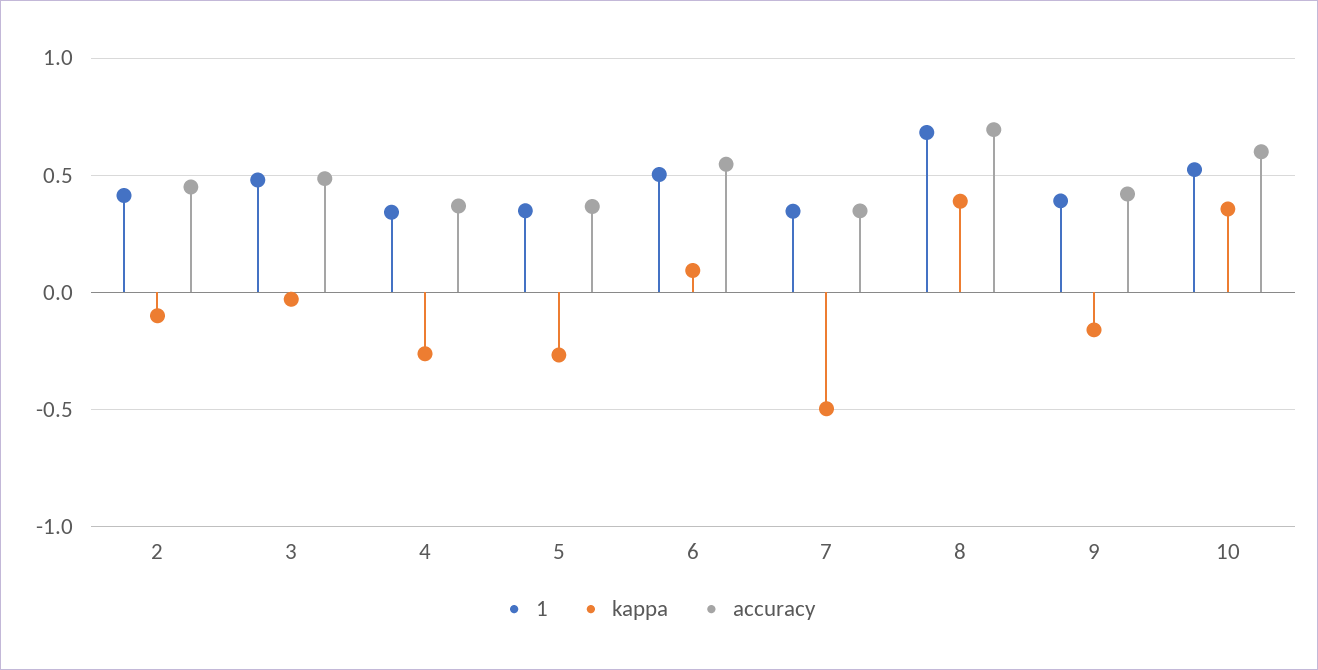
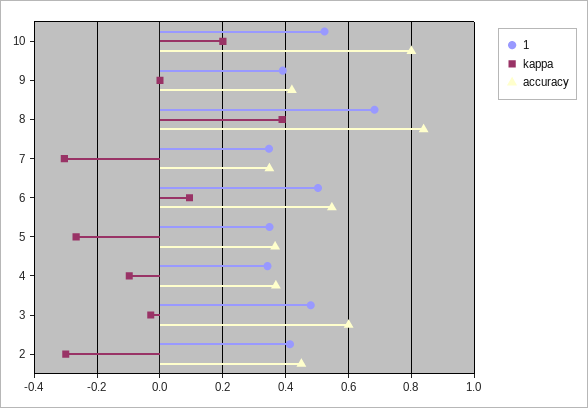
kappa, 2: -0.1 -> -0.3
accuracy, 3: 0.5 -> 0.6
kappa, 4: -0.25 -> -0.1
kappa, 7: -0.5 -> -0.3
accuracy, 8: 0.7 -> 0.84
kappa, 9: -0.15 -> 0
kappa, 10: 0.35 -> 0.2
accuracy, 10: 0.6 -> 0.8

